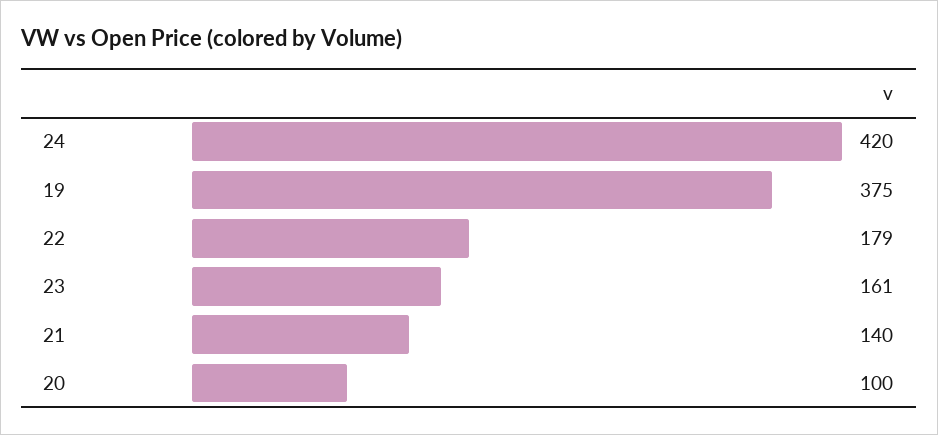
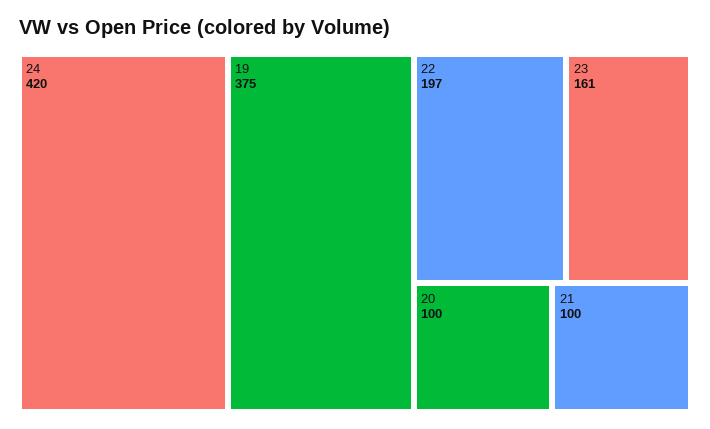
22: 179 -> 197
21: 140 -> 100

